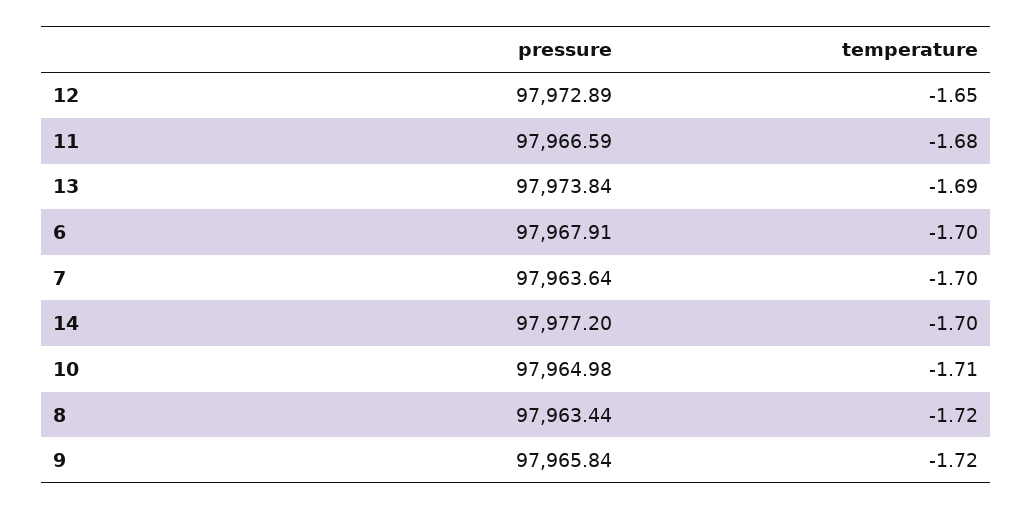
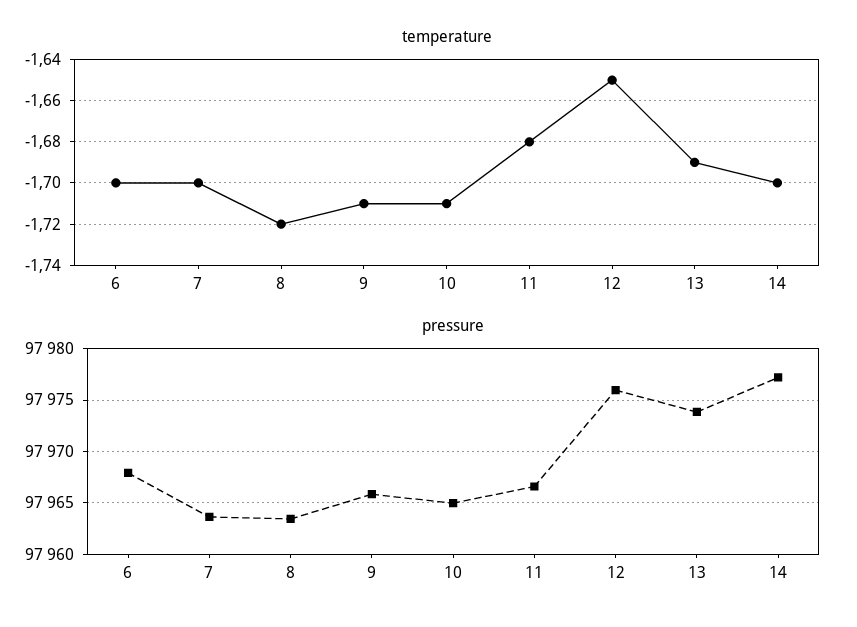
pressure, 12: 97972.89 -> 97976
temperature, 9: -1.72 -> -1.71

